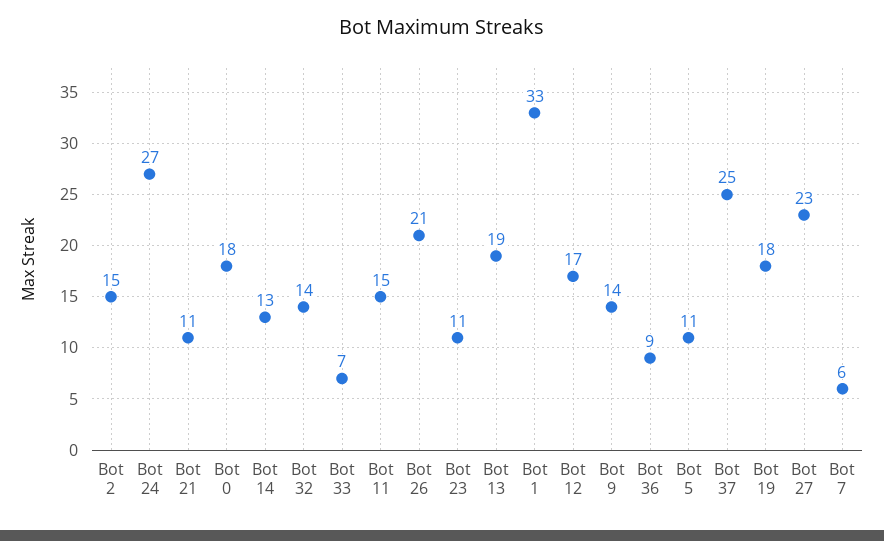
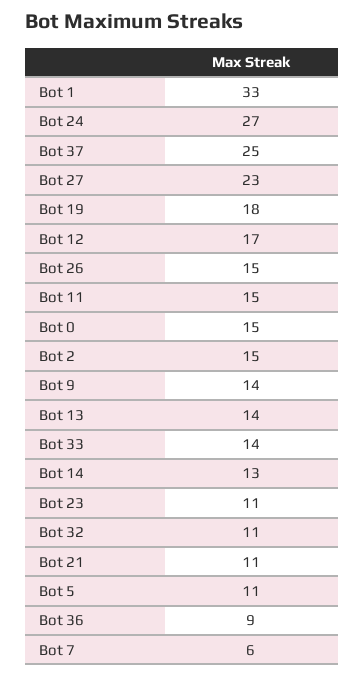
Bot 0: 18 -> 15
Bot 32: 14 -> 11
Bot 33: 7 -> 14
Bot 26: 21 -> 15
Bot 13: 19 -> 14

